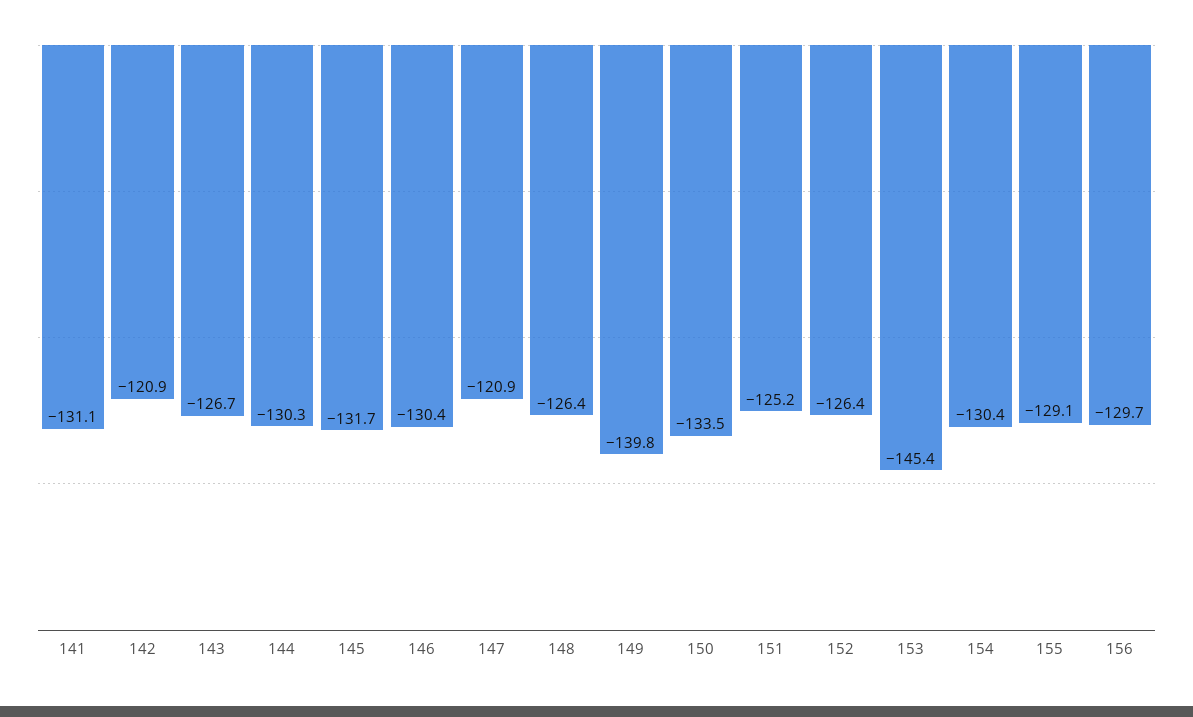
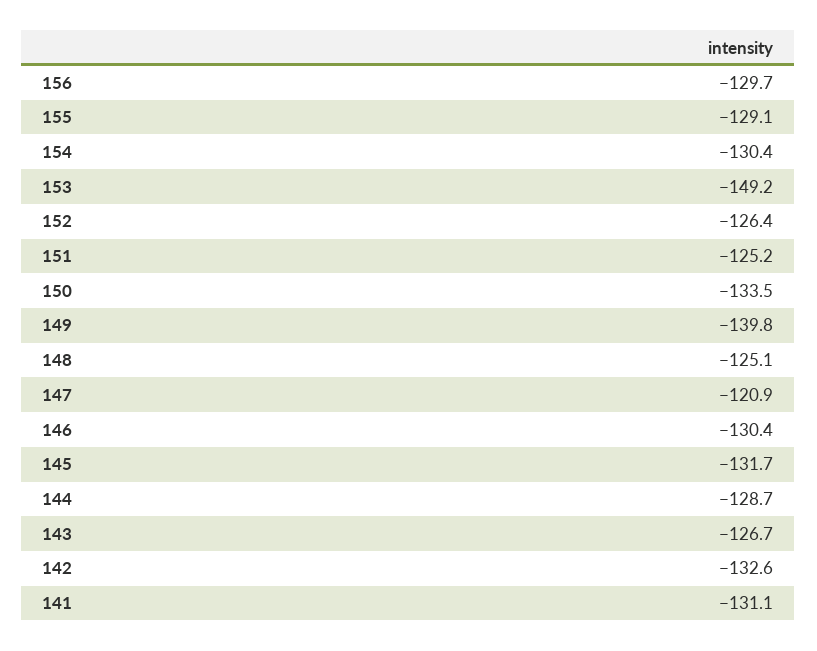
142: -120.9 -> -132.6
144: -130.3 -> -128.7
148: -126.4 -> -125.1
153: -145.4 -> -149.2

